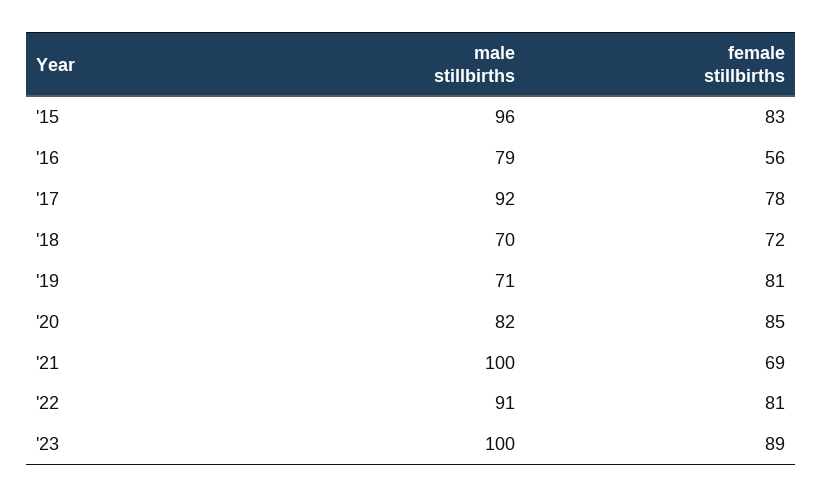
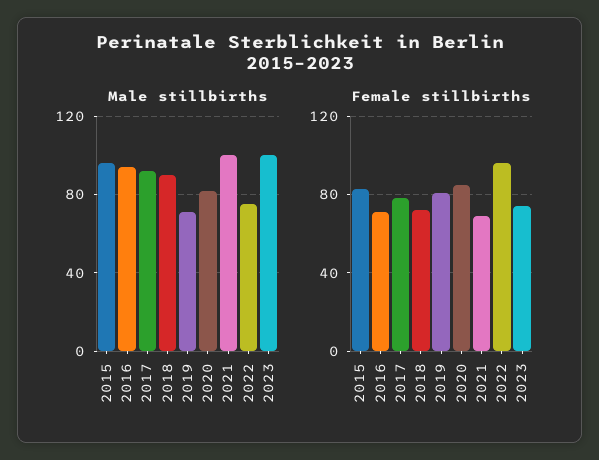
male stillbirths, '16: 79 -> 95
female stillbirths, '16: 56 -> 70
male stillbirths, '18: 70 -> 90
male stillbirths, '22: 91 -> 75
female stillbirths, '22: 81 -> 95
female stillbirths, '23: 89 -> 75

